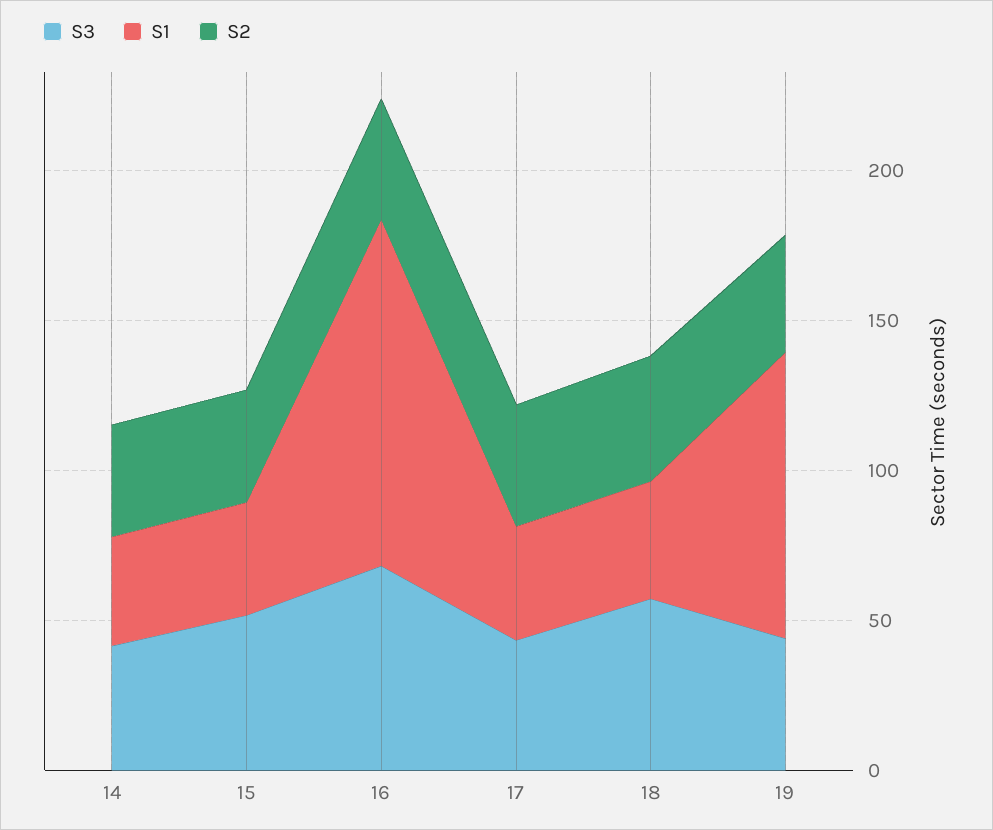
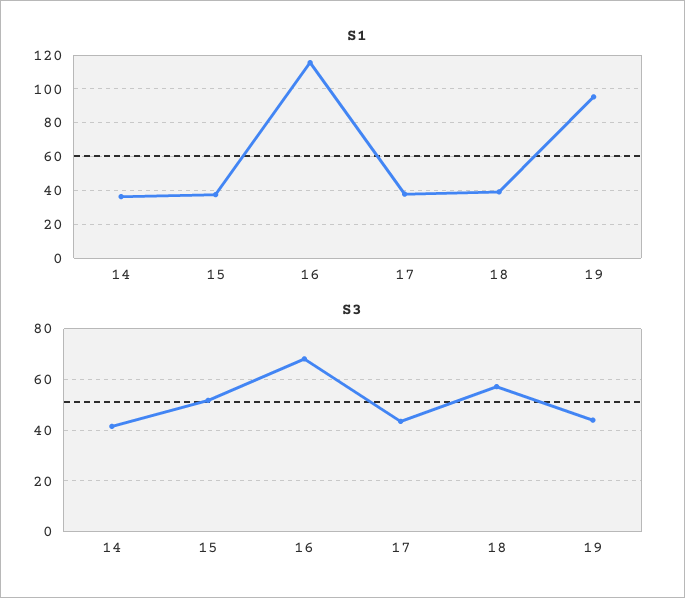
S2, 14: 40 -> none
S2, 15: 40 -> none
S2, 16: 40 -> none
S2, 17: 40 -> none
S2, 18: 40 -> none
S2, 19: 40 -> none

